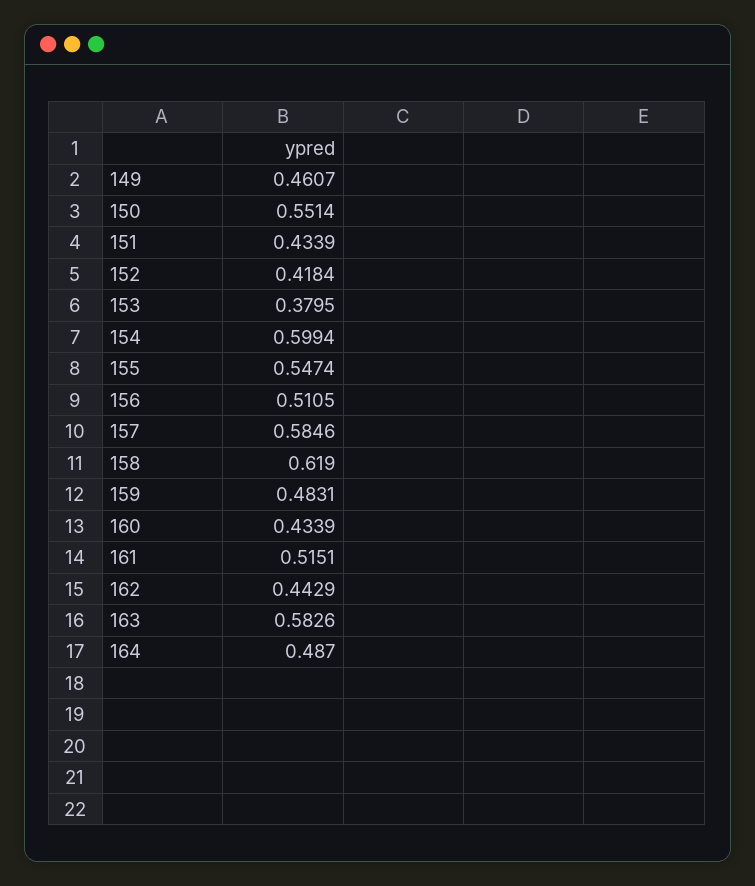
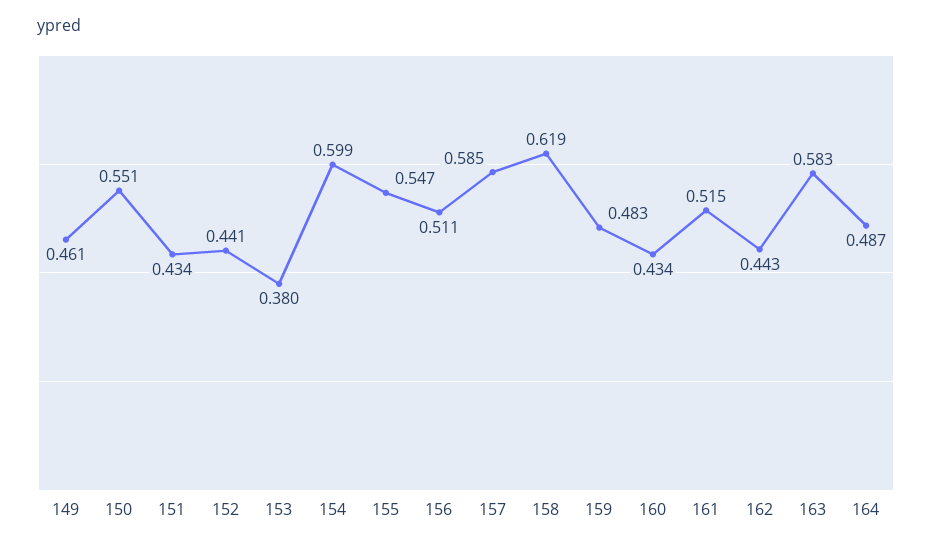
152: 0.4184 -> 0.441

